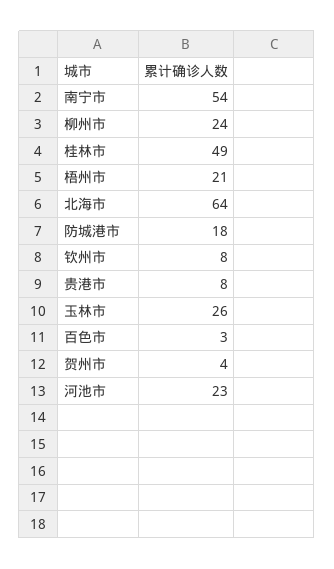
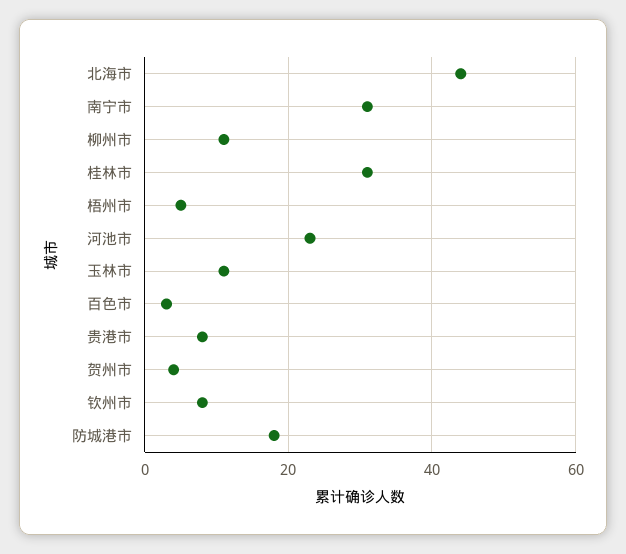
南宁市: 54 -> 30
柳州市: 24 -> 10
桂林市: 49 -> 30
梧州市: 21 -> 5
北海市: 64 -> 45
玉林市: 26 -> 10

